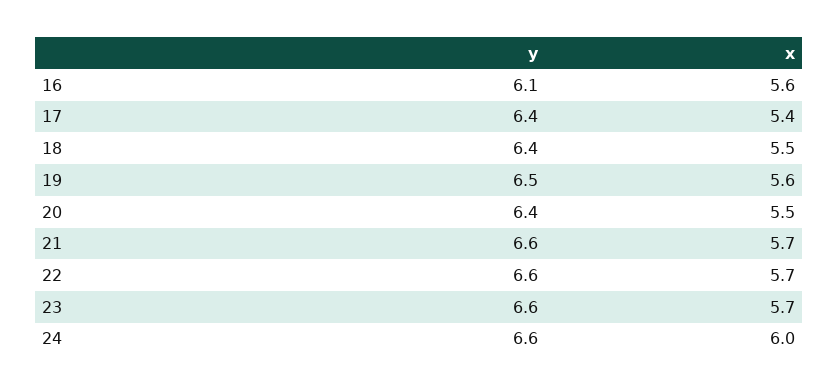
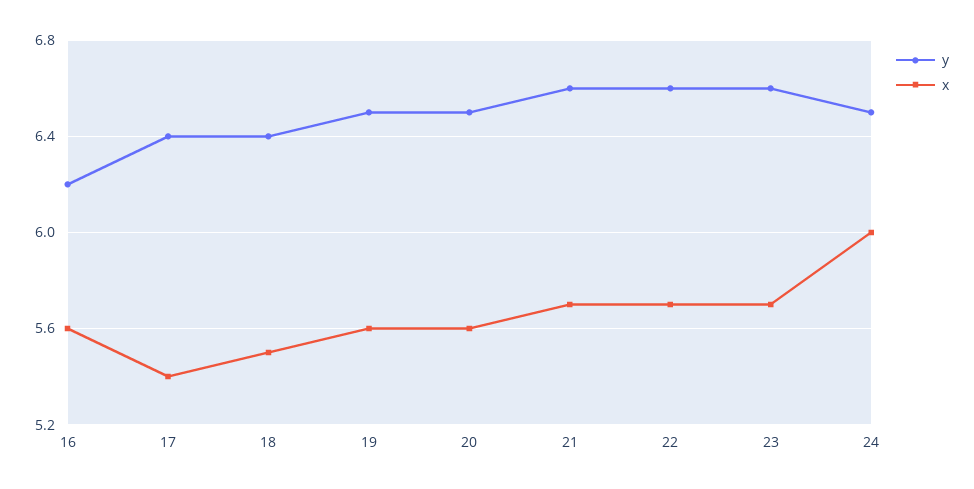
y, 16: 6.1 -> 6.2
y, 20: 6.4 -> 6.5
x, 20: 5.5 -> 5.6
y, 24: 6.6 -> 6.5

